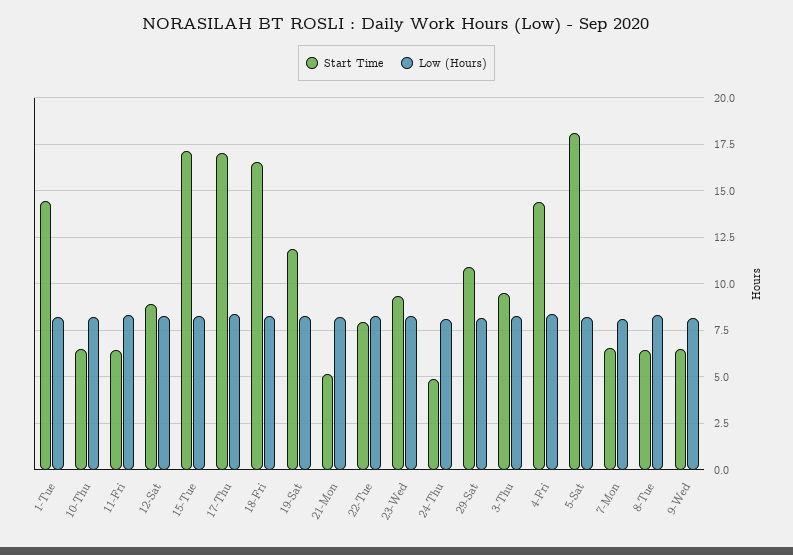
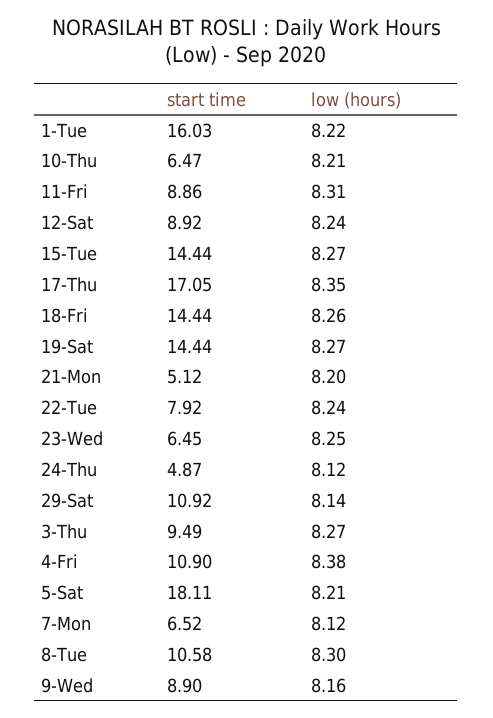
Start Time, 1-Tue: 14.5 -> 16.03
Start Time, 11-Fri: 6.5 -> 8.86
Start Time, 15-Tue: 17 -> 14.44
Start Time, 18-Fri: 16.5 -> 14.44
Start Time, 19-Sat: 12 -> 14.44
Start Time, 23-Wed: 9.5 -> 6.45
Start Time, 4-Fri: 14.5 -> 10.9
Start Time, 8-Tue: 6.5 -> 10.58
Start Time, 9-Wed: 6.5 -> 8.9

